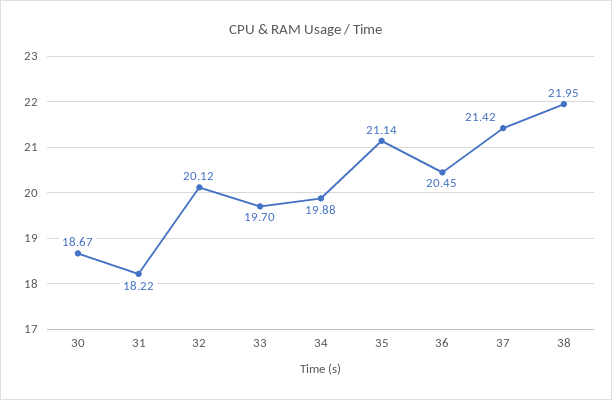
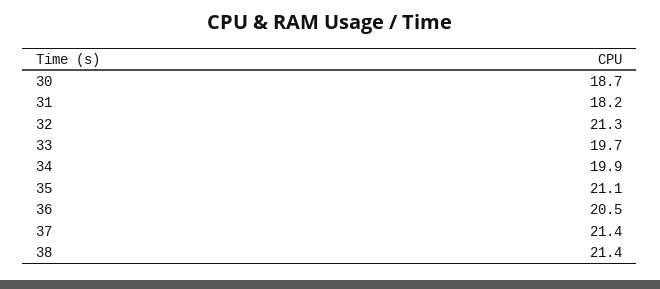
32: 20.12 -> 21.3
38: 21.95 -> 21.4

